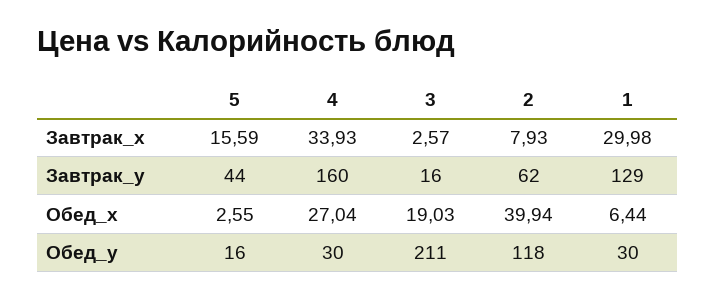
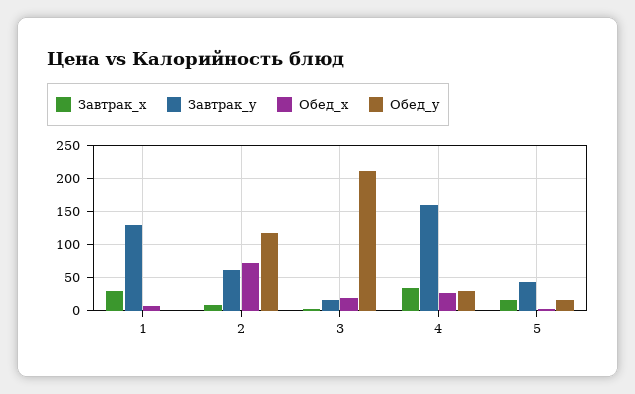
Обед_x, 2: 39.94 -> 70
Обед_y, 1: 30 -> 0

